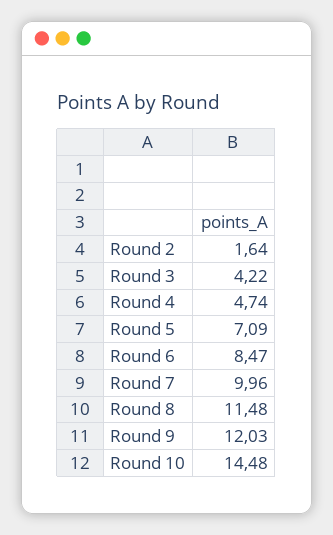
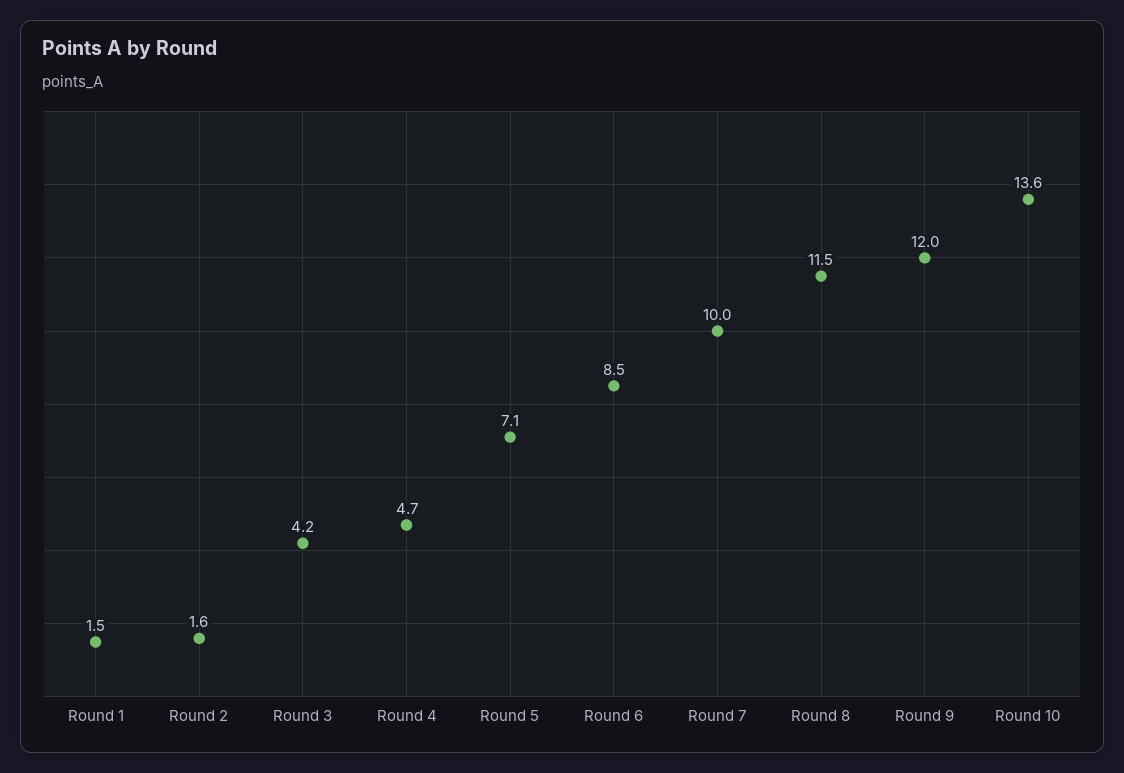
Round 10: 14.48 -> 13.6
Round 1: none -> 1.5

